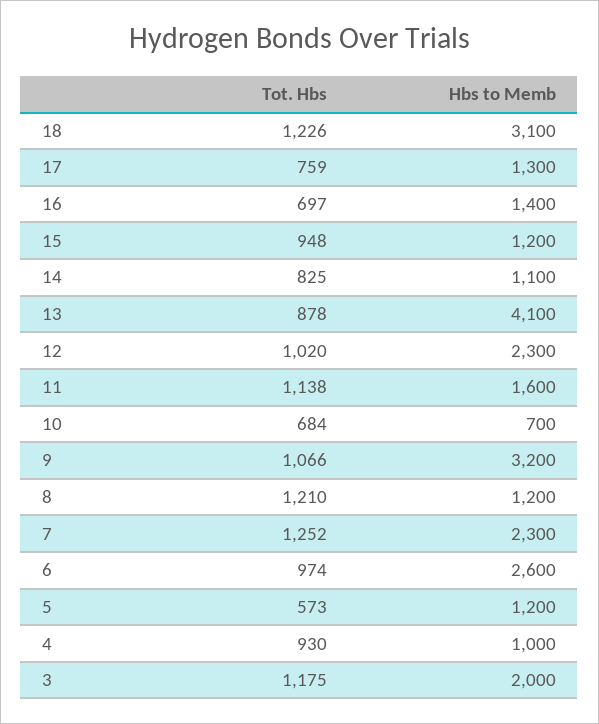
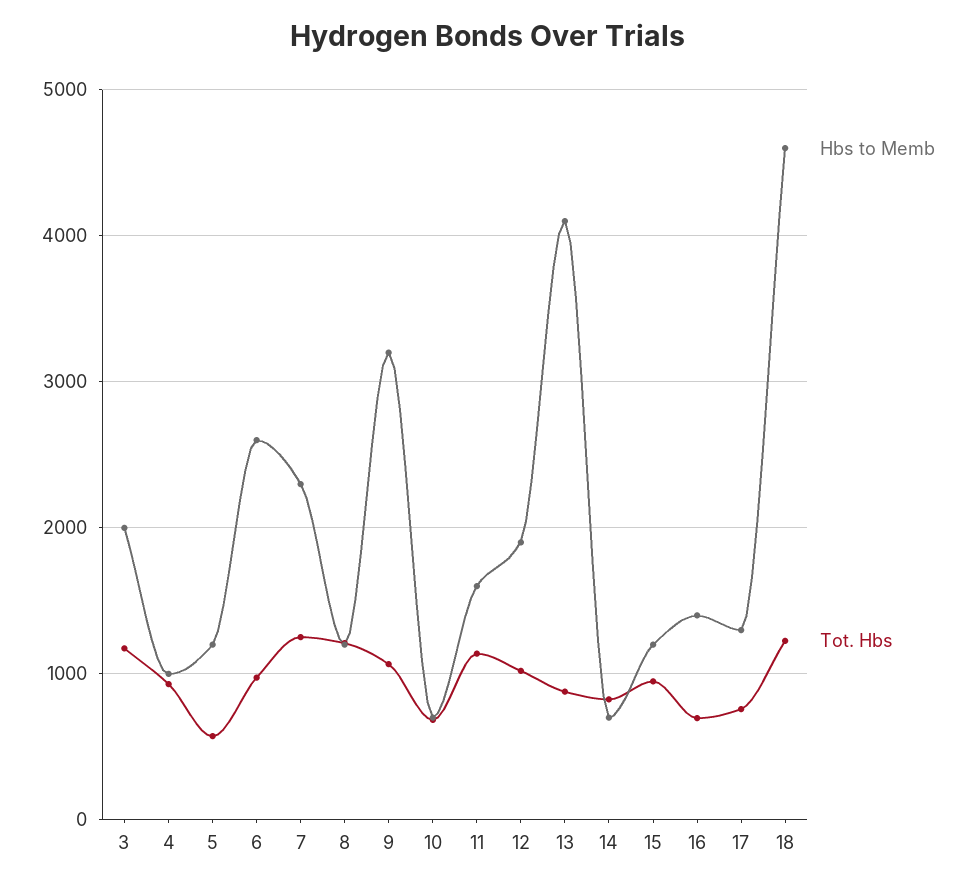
Hbs to Memb, 18: 3100 -> 4600
Hbs to Memb, 14: 1100 -> 700
Hbs to Memb, 12: 2300 -> 1900

